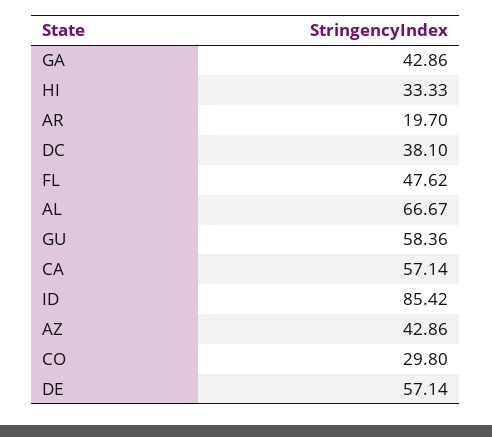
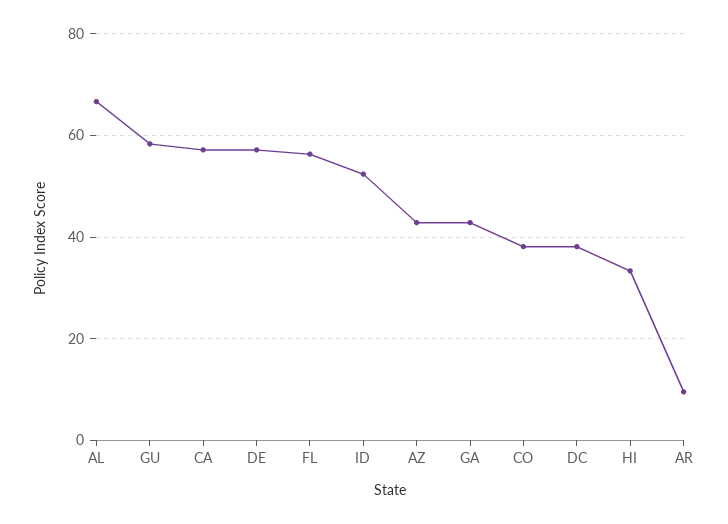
AR: 19.7 -> 10
FL: 47.62 -> 56
ID: 85.42 -> 52
CO: 29.8 -> 38

